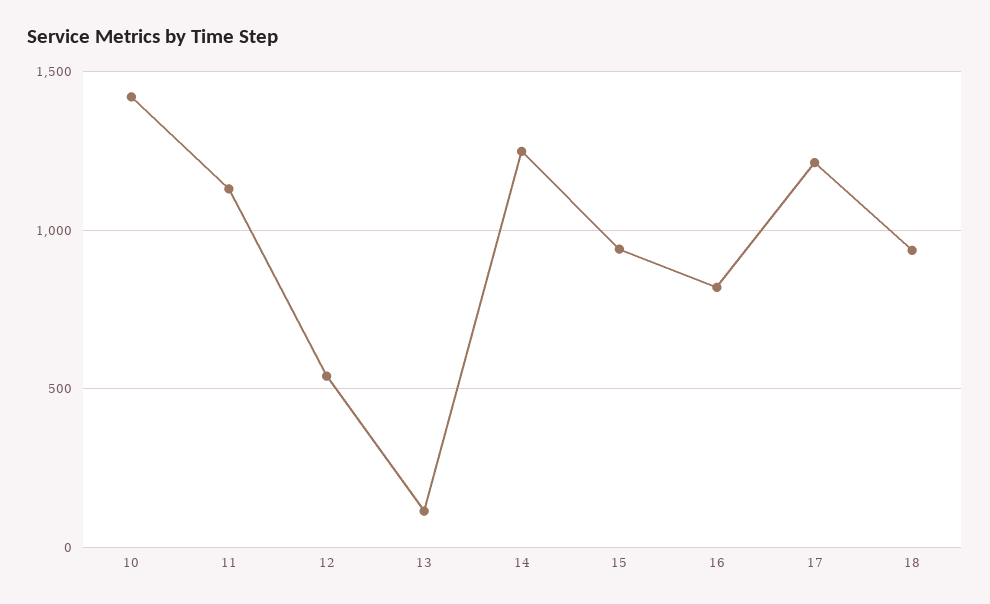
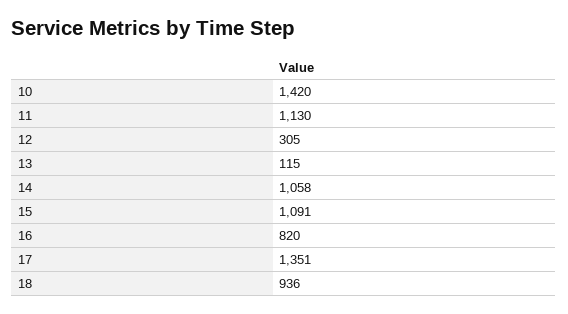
12: 550 -> 305
14: 1250 -> 1058
15: 950 -> 1091
17: 1200 -> 1351

